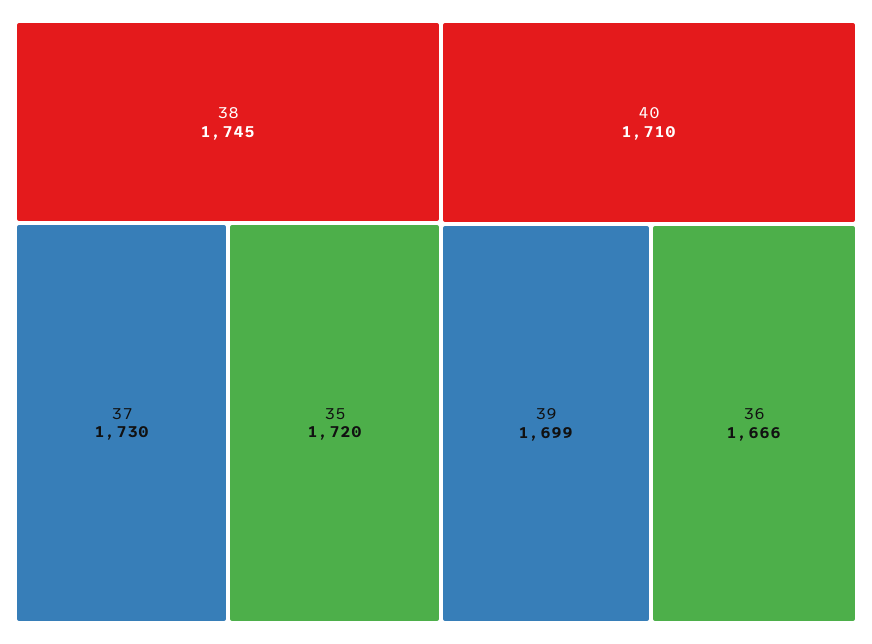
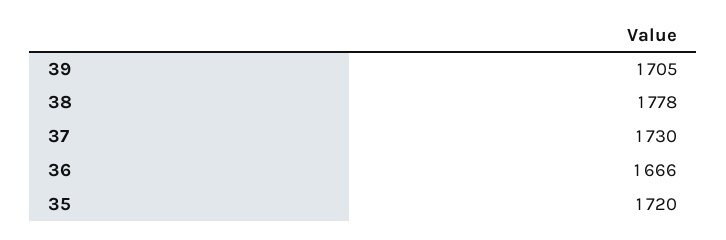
38: 1745 -> 1778
40: 1710 -> none
39: 1699 -> 1705

